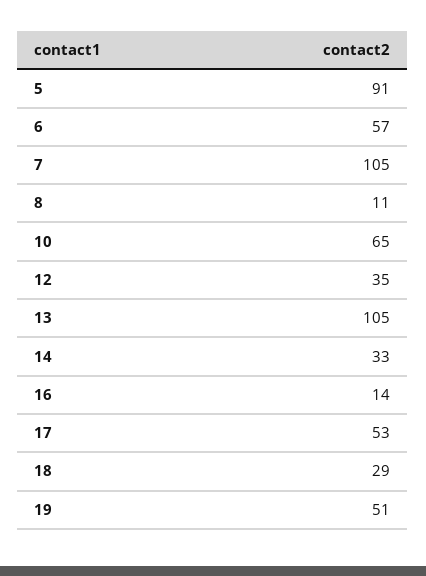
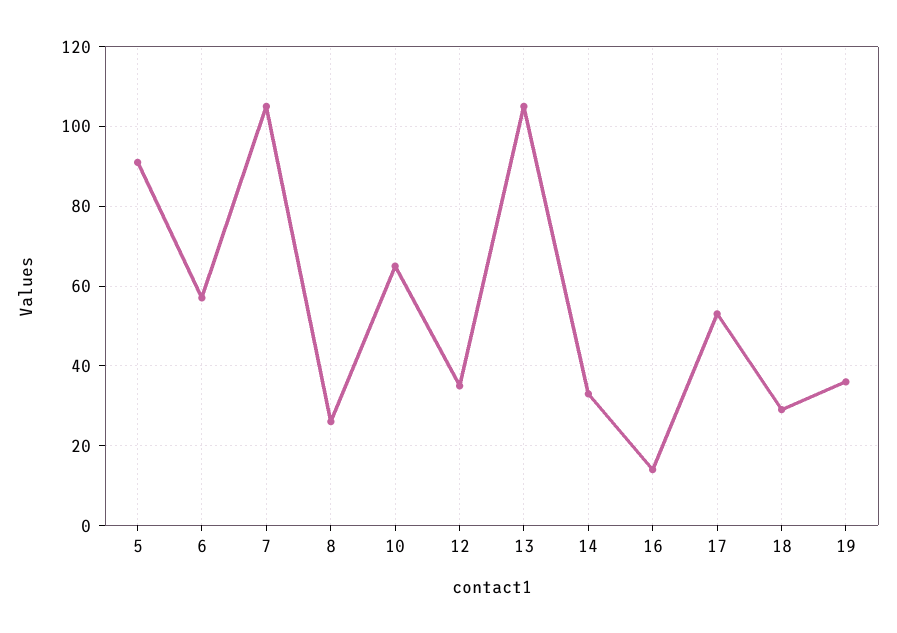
8: 11 -> 25
19: 51 -> 35

